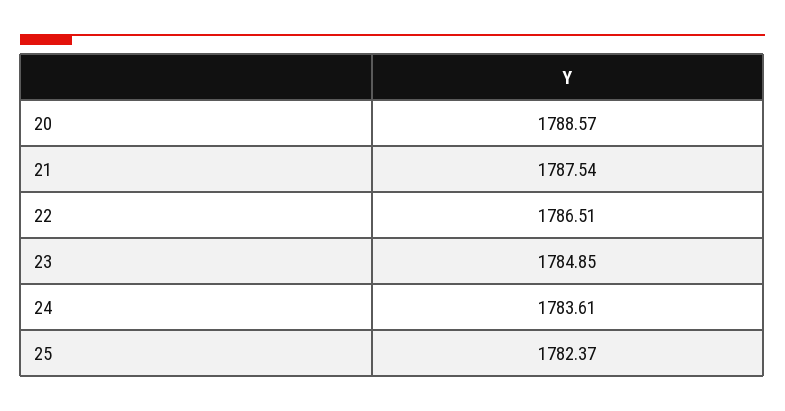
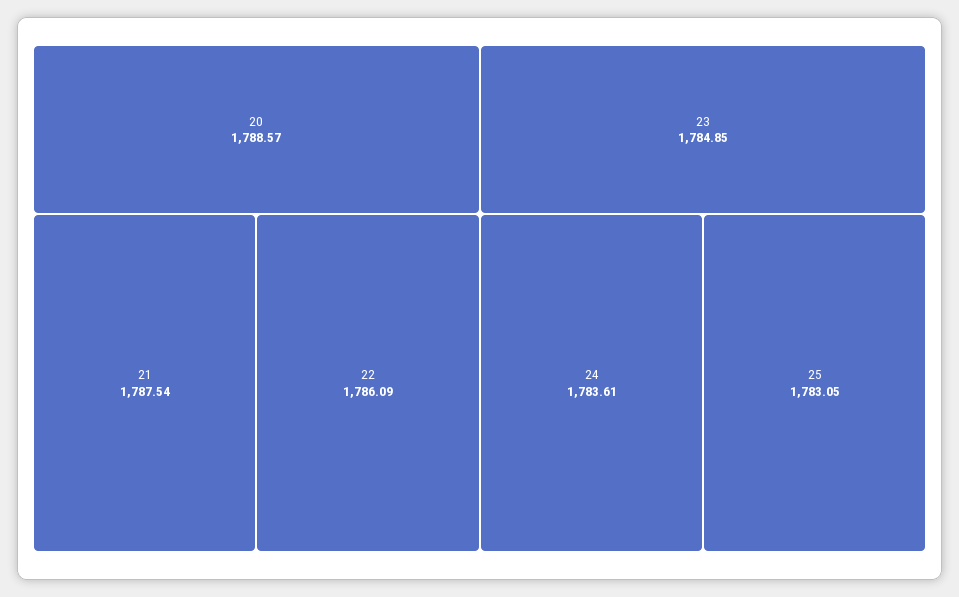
22: 1786.51 -> 1786.09
25: 1782.37 -> 1783.05

